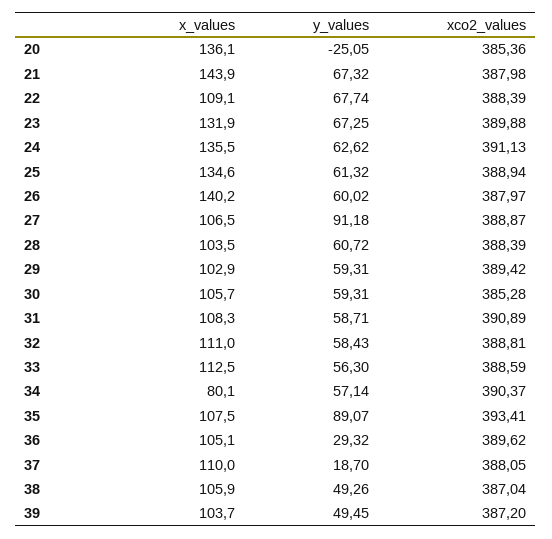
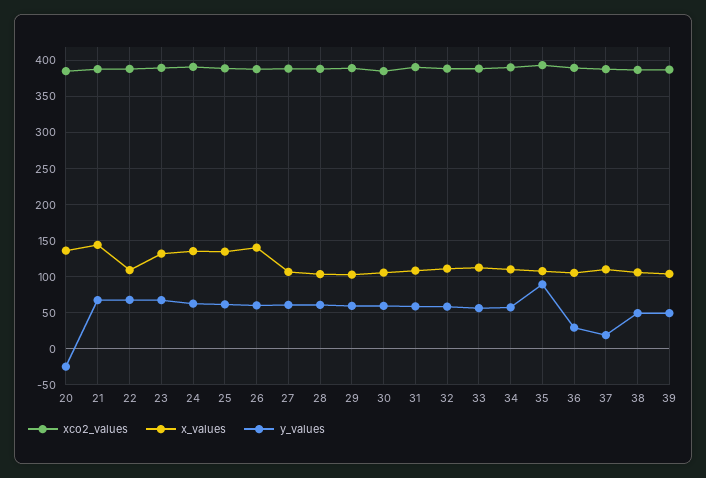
y_values, 27: 91.18 -> 60
x_values, 34: 80.1 -> 110

